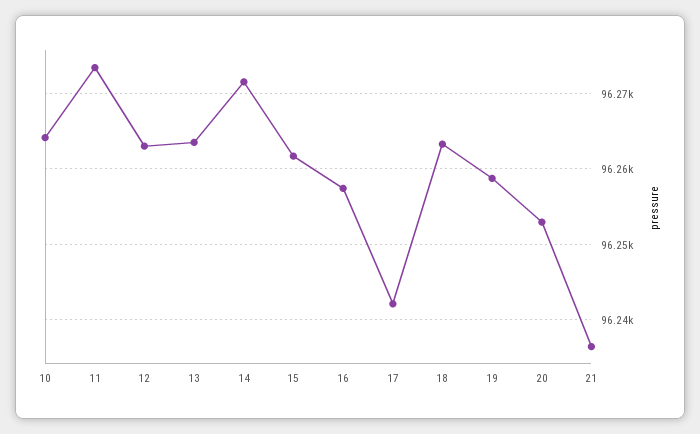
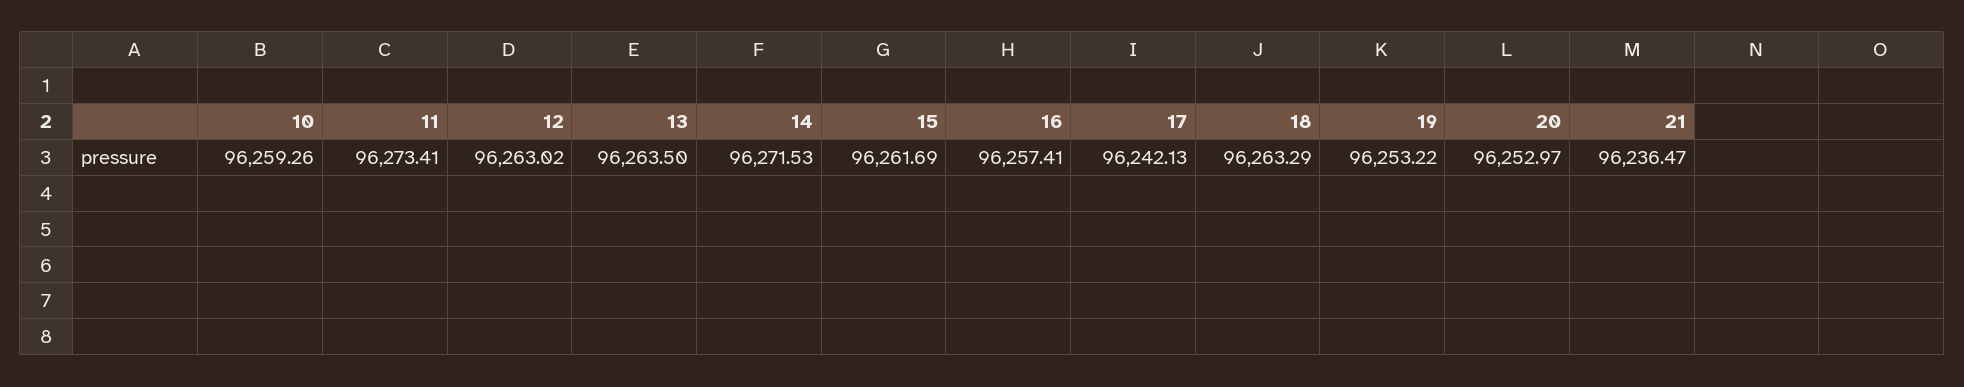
10: 96264 -> 96259.26
19: 96259 -> 96253.22

